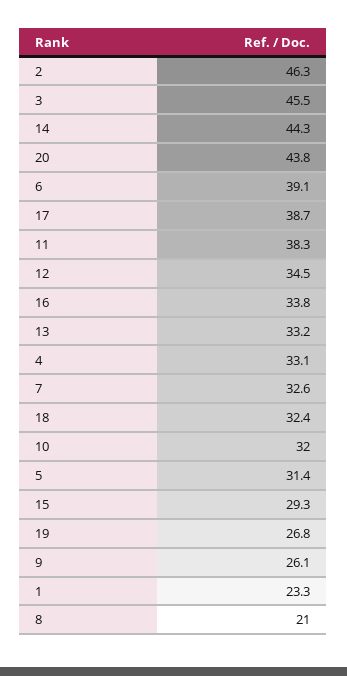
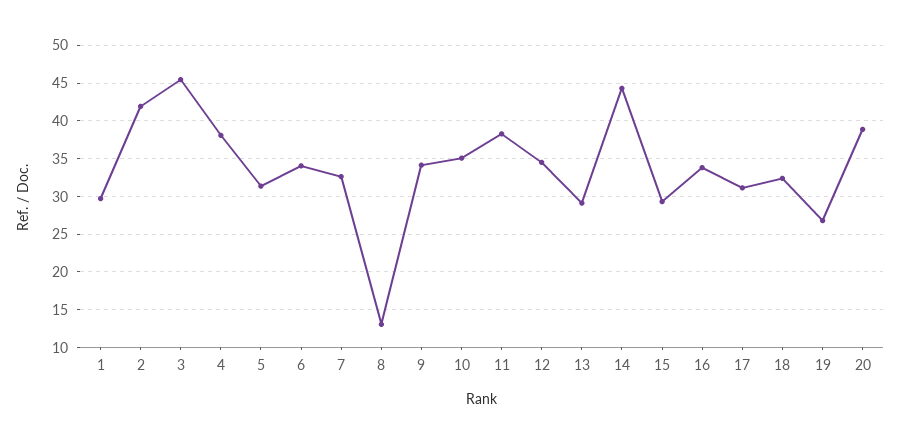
2: 46.3 -> 42
20: 43.8 -> 39
6: 39.1 -> 34
17: 38.7 -> 31
13: 33.2 -> 29
4: 33.1 -> 38
10: 32 -> 35
9: 26.1 -> 34
1: 23.3 -> 30
8: 21 -> 13

